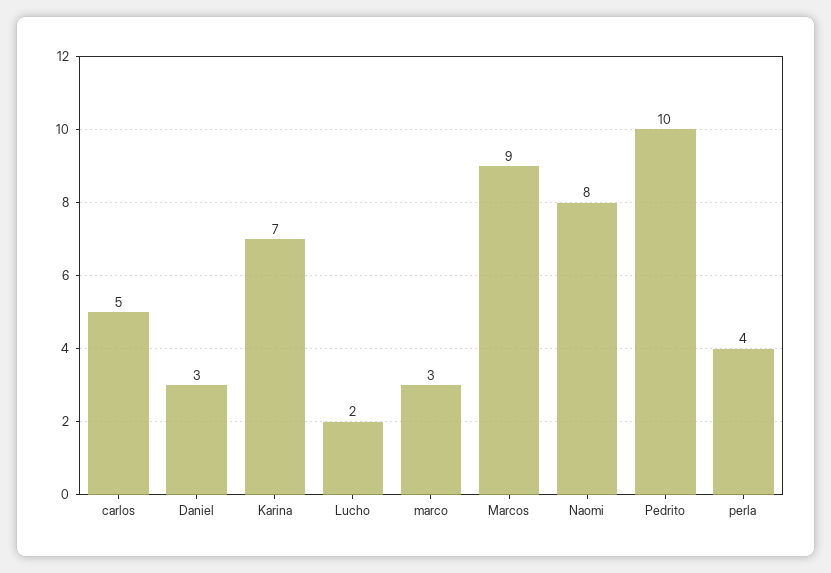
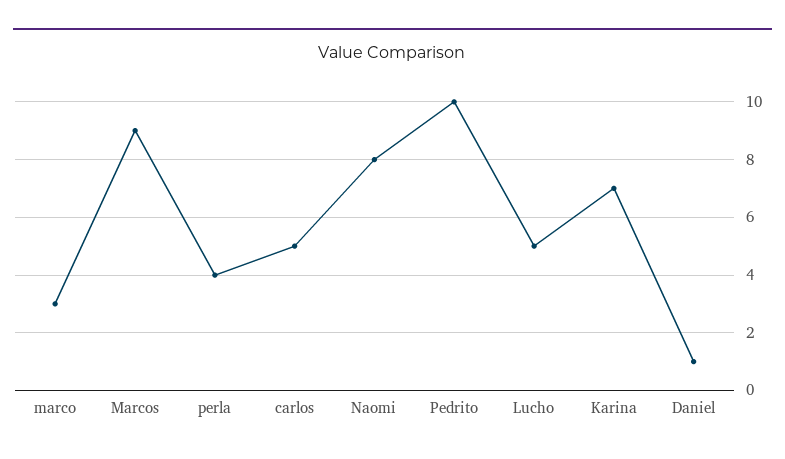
Daniel: 3 -> 1
Lucho: 2 -> 5

